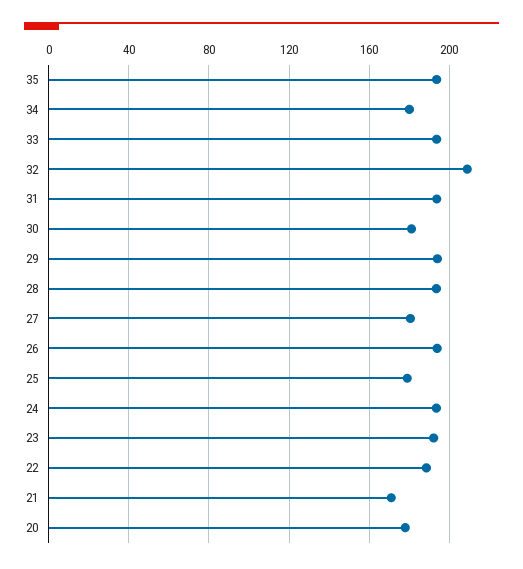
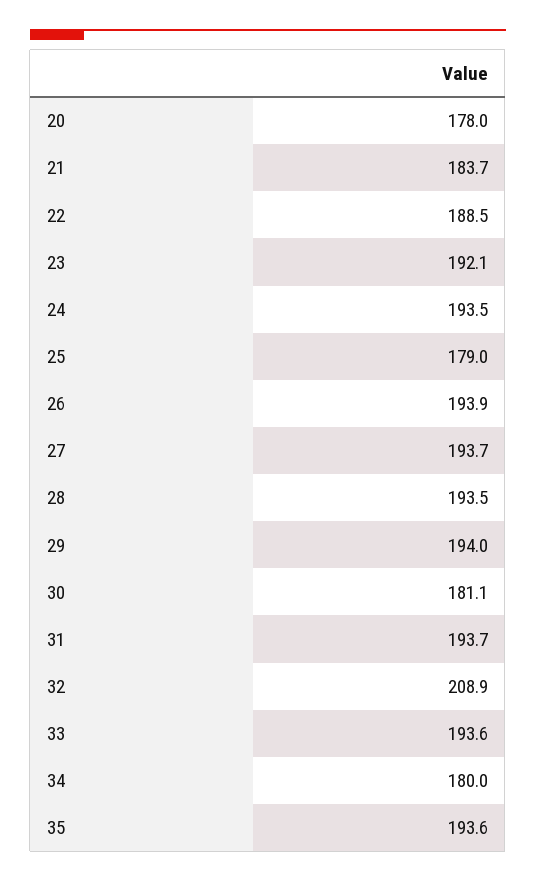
27: 180 -> 193.7
21: 170 -> 183.7

